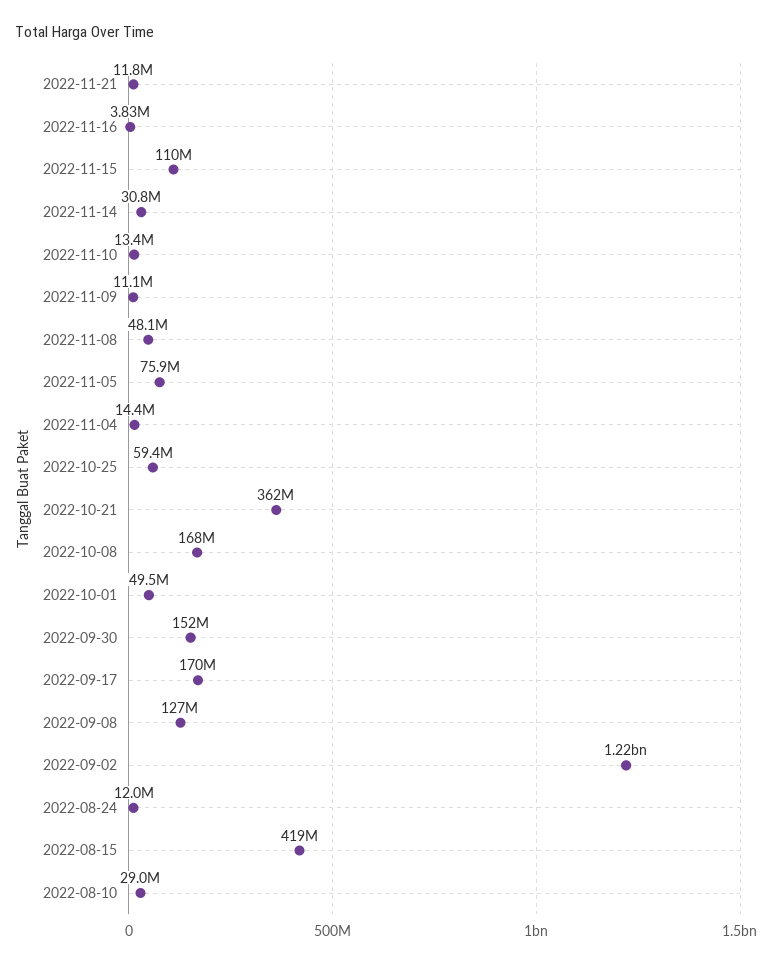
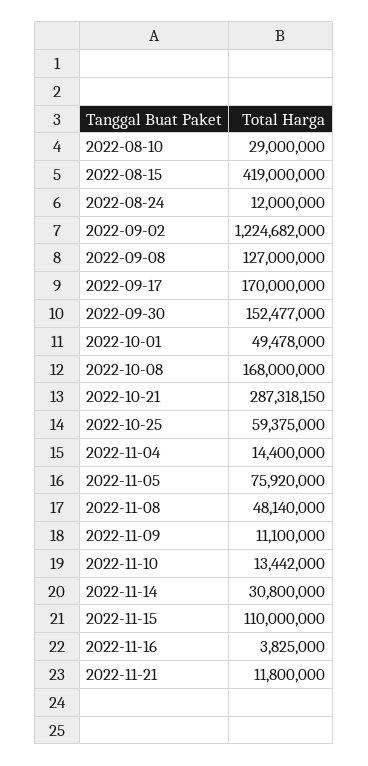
2022-10-21: 362000000 -> 287318150

